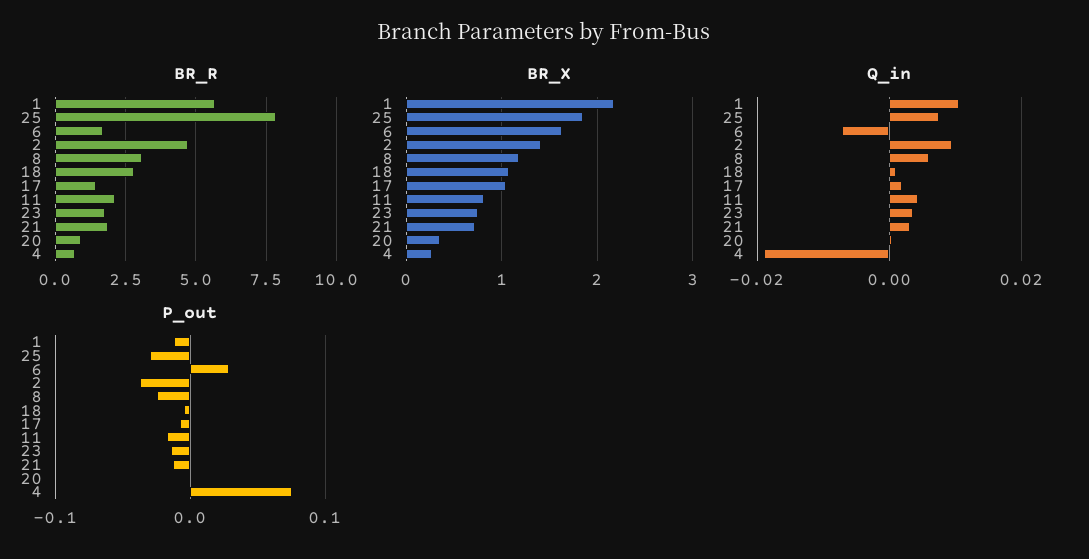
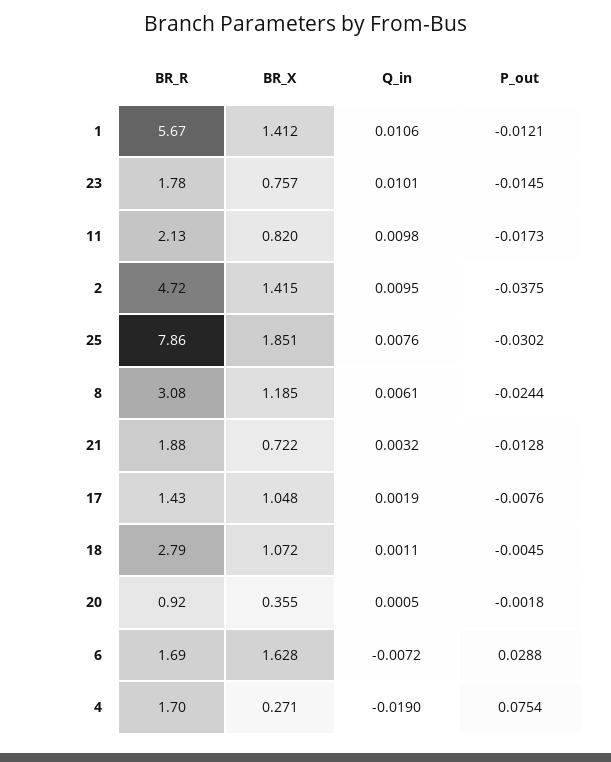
BR_R, 4: 0.75 -> 1.7
BR_X, 1: 2.2 -> 1.412
Q_in, 11: 0.004 -> 0.0098
Q_in, 23: 0.004 -> 0.0101

